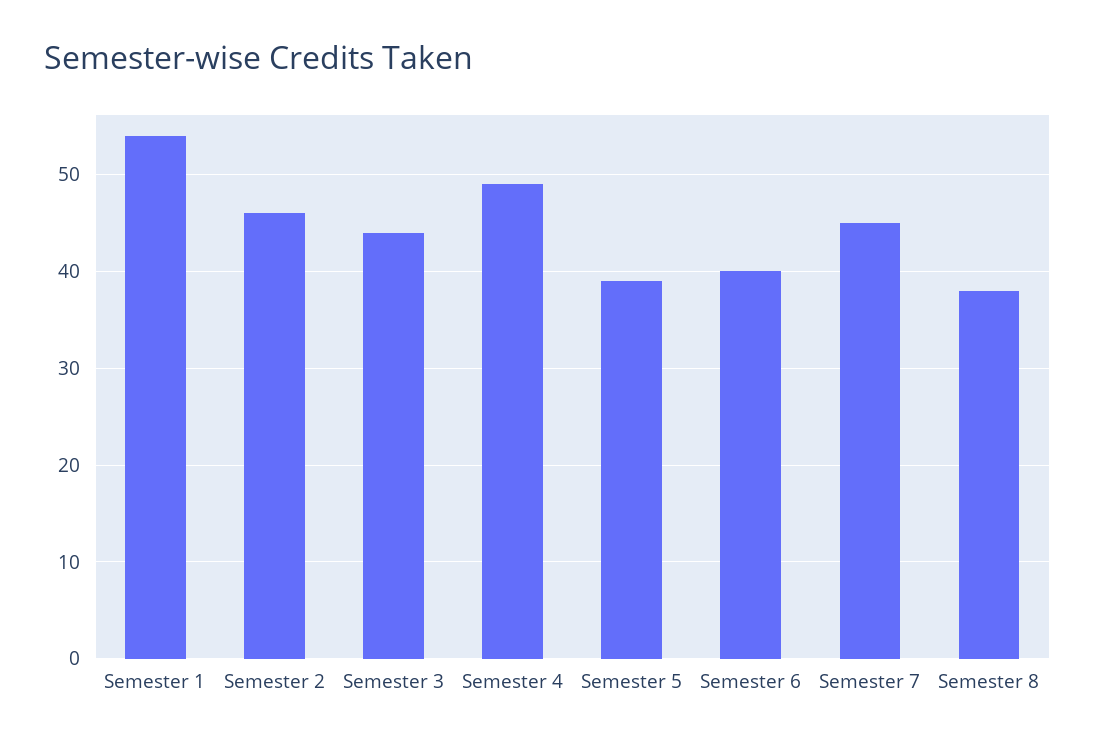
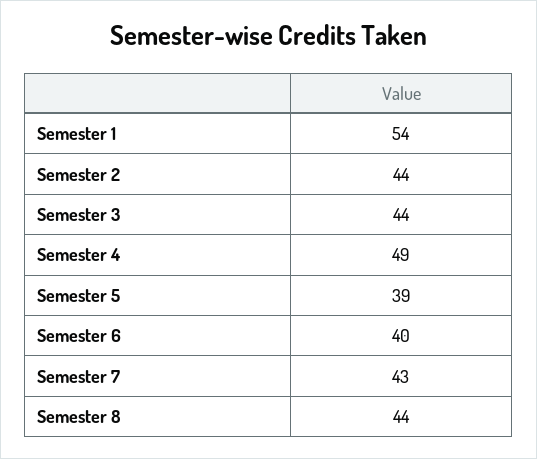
Semester 2: 46 -> 44
Semester 7: 45 -> 43
Semester 8: 38 -> 44

